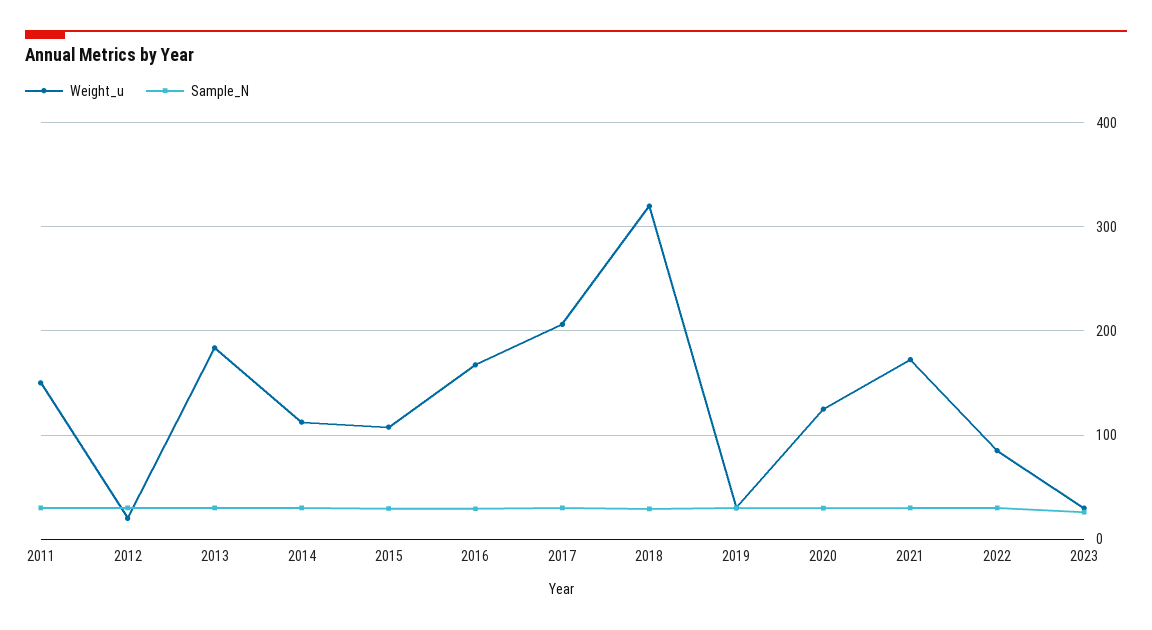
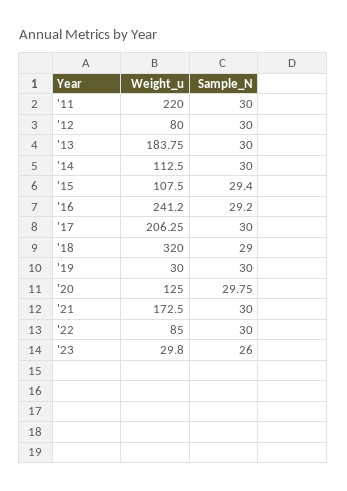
Weight_u, 2011: 150 -> 220
Weight_u, 2012: 20 -> 80
Weight_u, 2016: 170 -> 241.2

